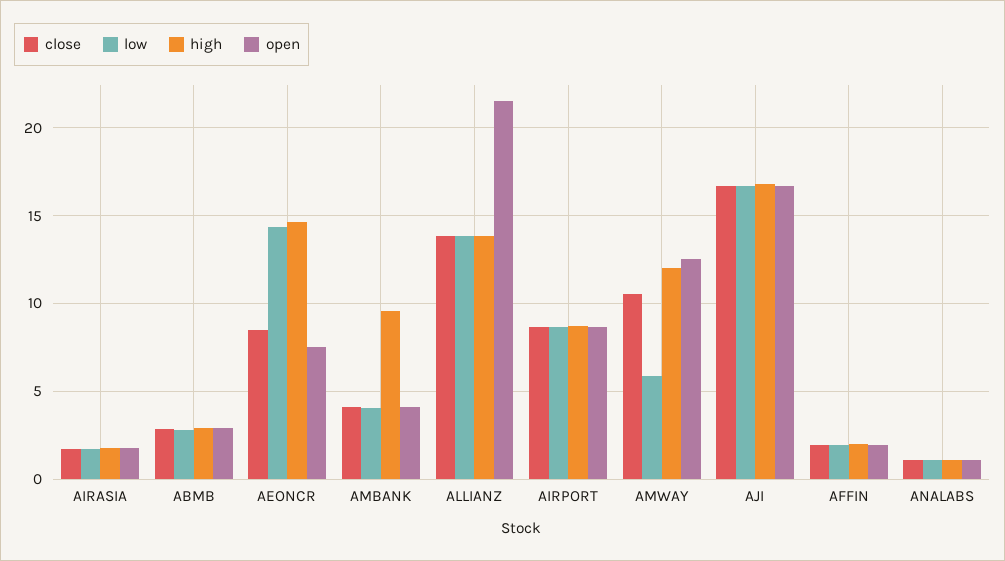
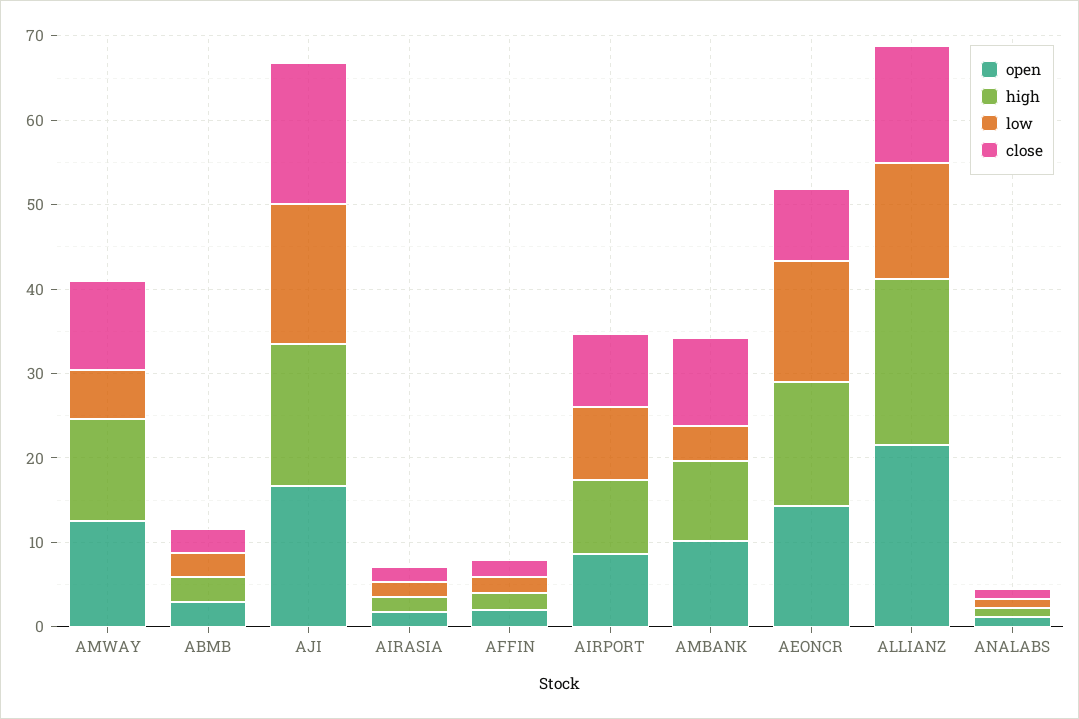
open, AEONCR: 7.5 -> 14
close, AMBANK: 4 -> 10
open, AMBANK: 4 -> 10
high, ALLIANZ: 14 -> 20

